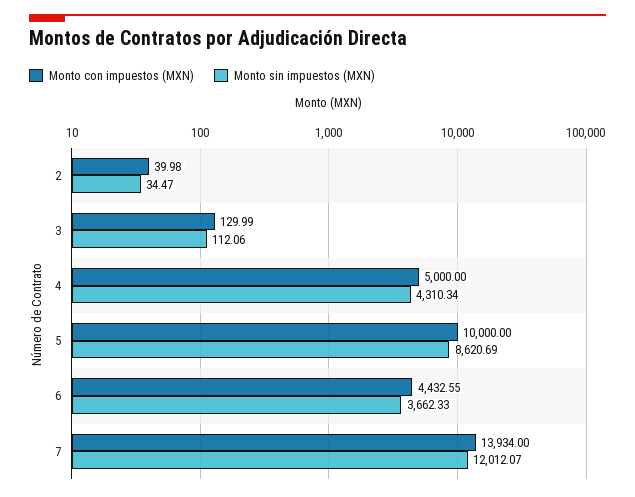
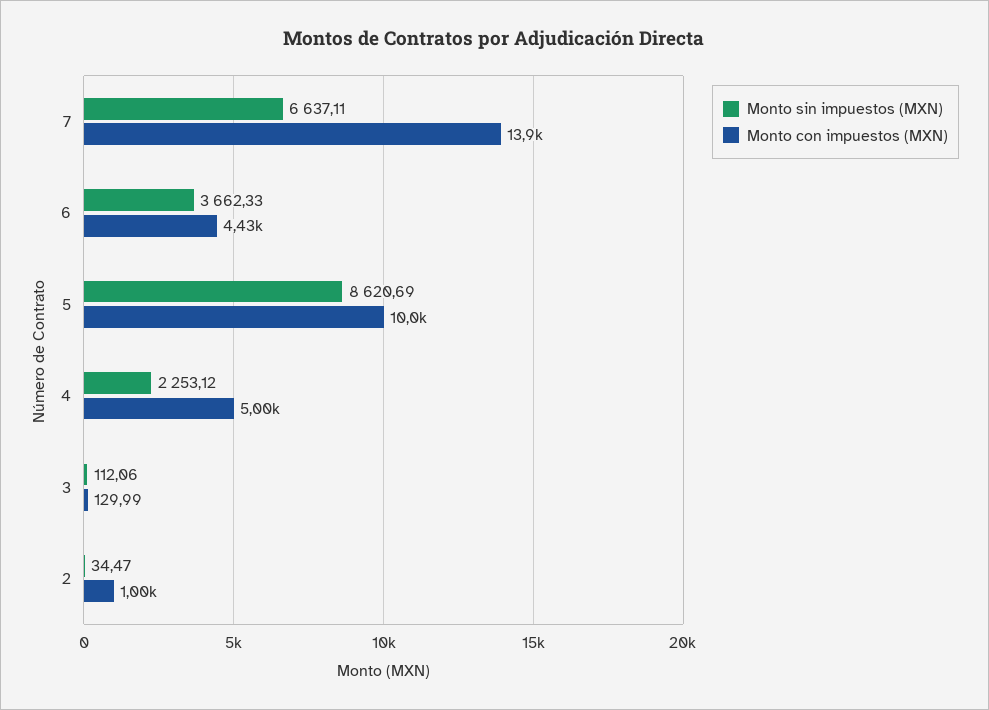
Monto con impuestos (MXN), 2: 39.98 -> 1000
Monto sin impuestos (MXN), 4: 4310.34 -> 2253.12
Monto sin impuestos (MXN), 7: 12012.07 -> 6637.11

